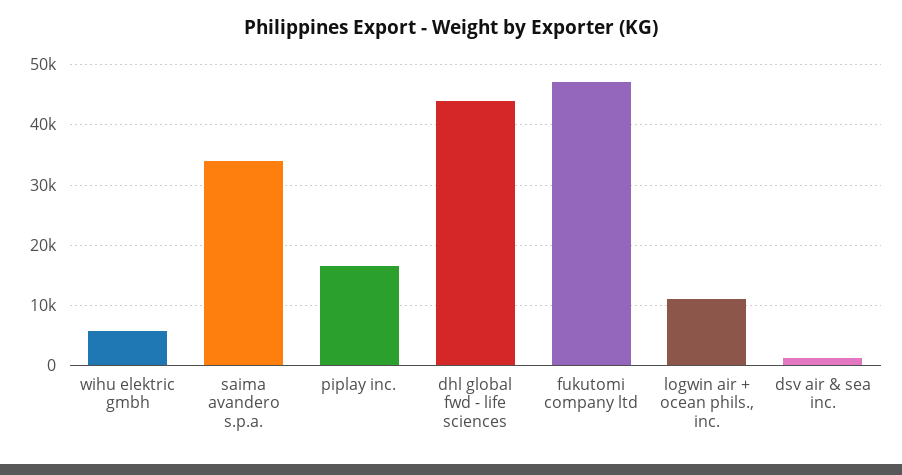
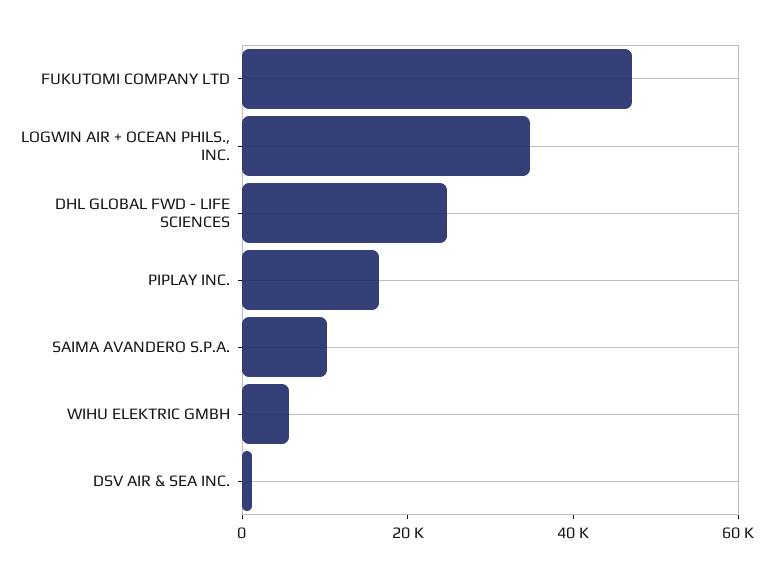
saima avandero s.p.a.: 34000 -> 10000
dhl global fwd - life sciences: 44000 -> 25000
logwin air + ocean phils., inc.: 11000 -> 35000

